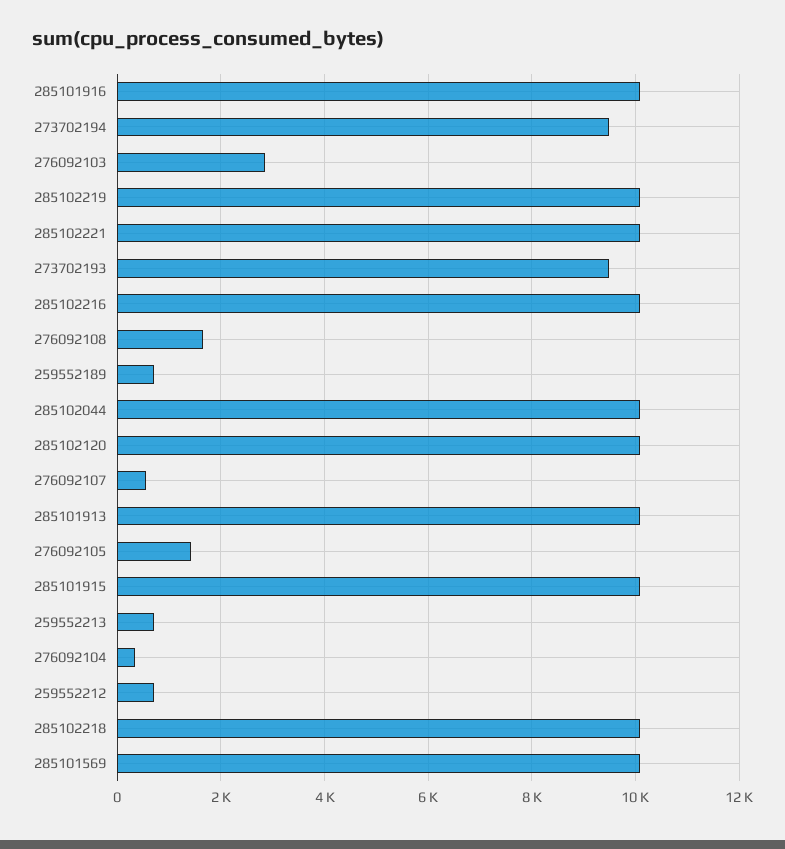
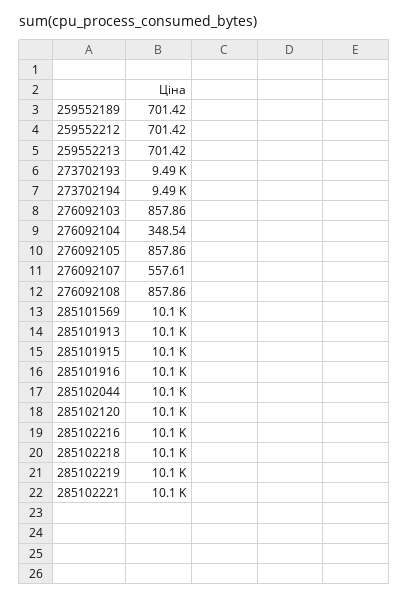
276092103: 2800 -> 857.86
276092108: 1600 -> 857.86
276092105: 1400 -> 857.86

